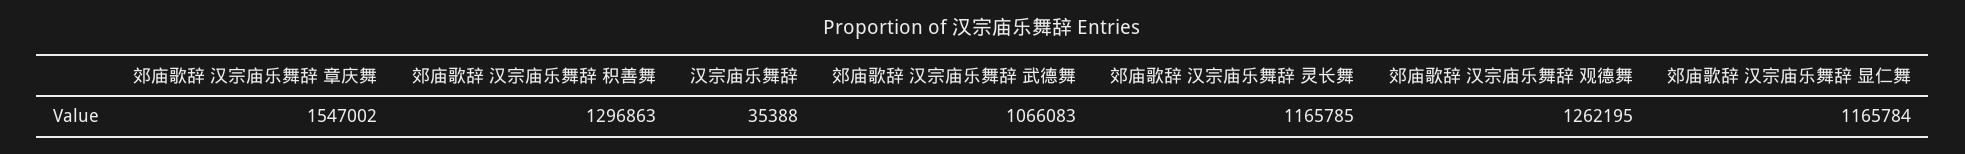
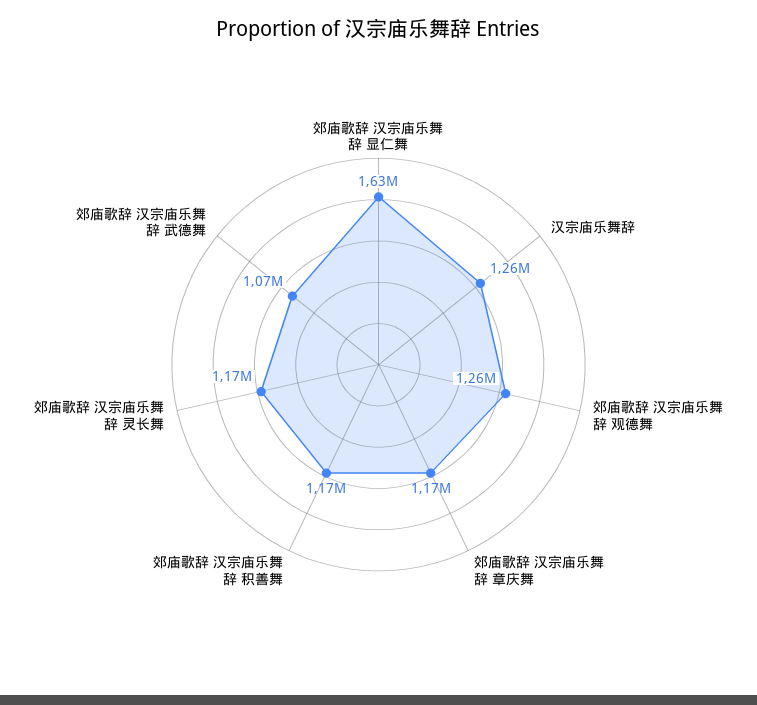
郊庙歌辞 汉宗庙乐舞辞 章庆舞: 1547002 -> 1170000
郊庙歌辞 汉宗庙乐舞辞 积善舞: 1296863 -> 1170000
汉宗庙乐舞辞: 35388 -> 1260000
郊庙歌辞 汉宗庙乐舞辞 显仁舞: 1165784 -> 1630000

